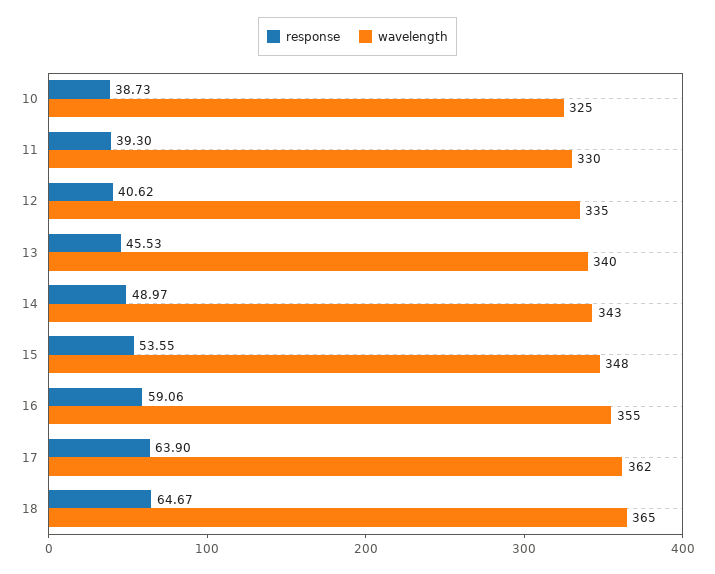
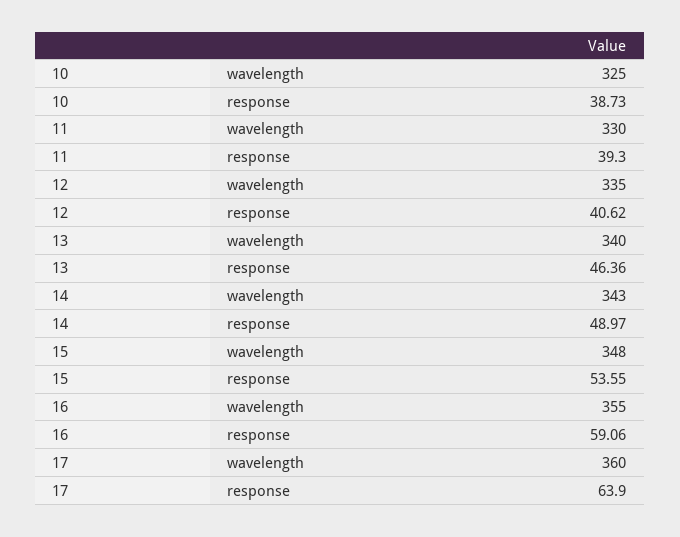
response, 13: 45.53 -> 46.36
wavelength, 17: 362 -> 360
response, 18: 64.67 -> none
wavelength, 18: 365 -> none

